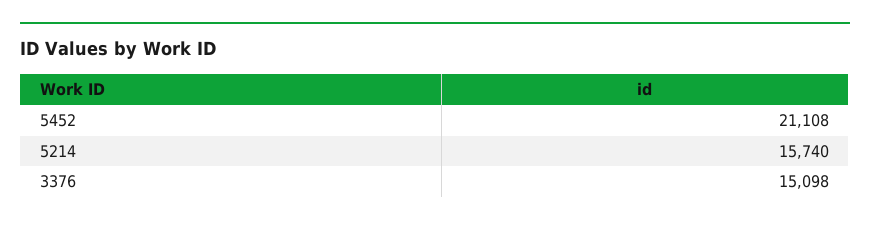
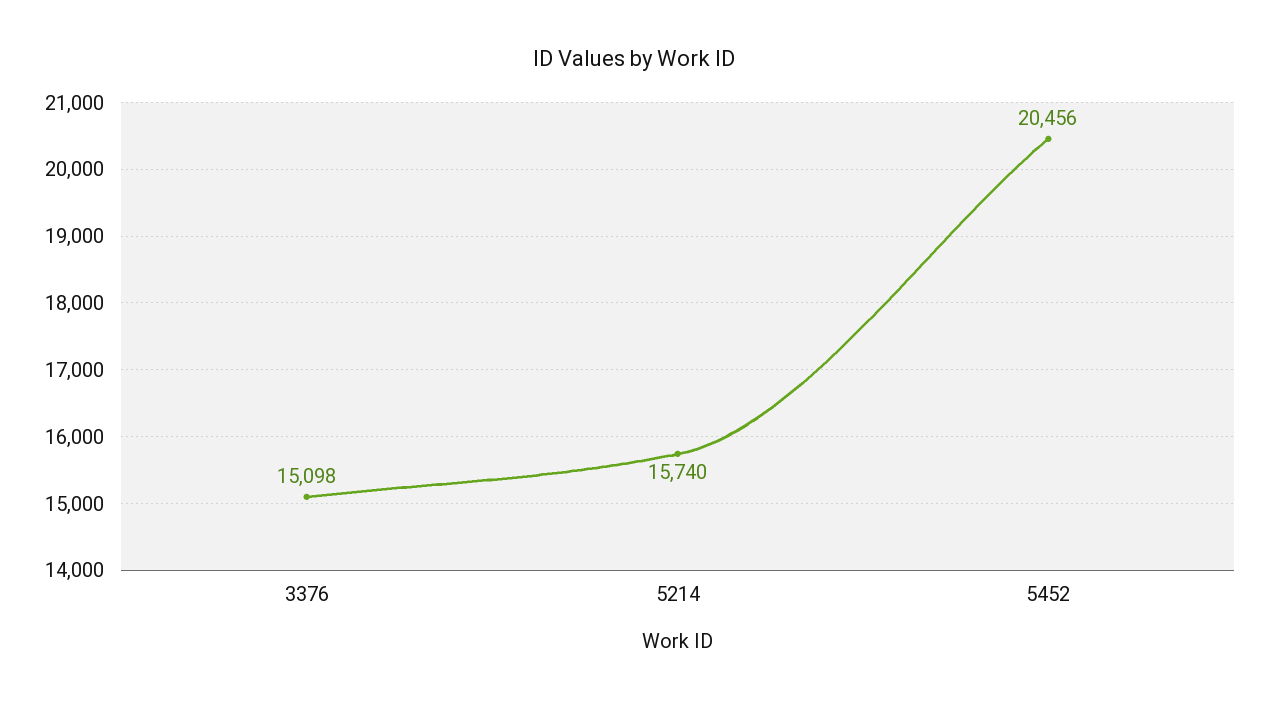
5452: 21108 -> 20456

